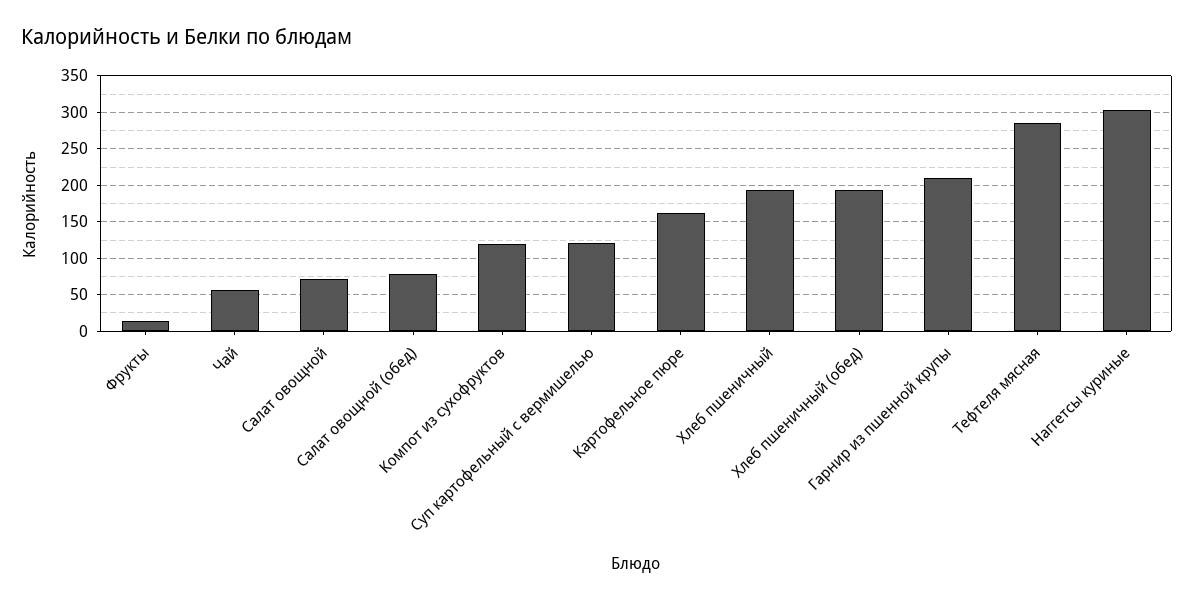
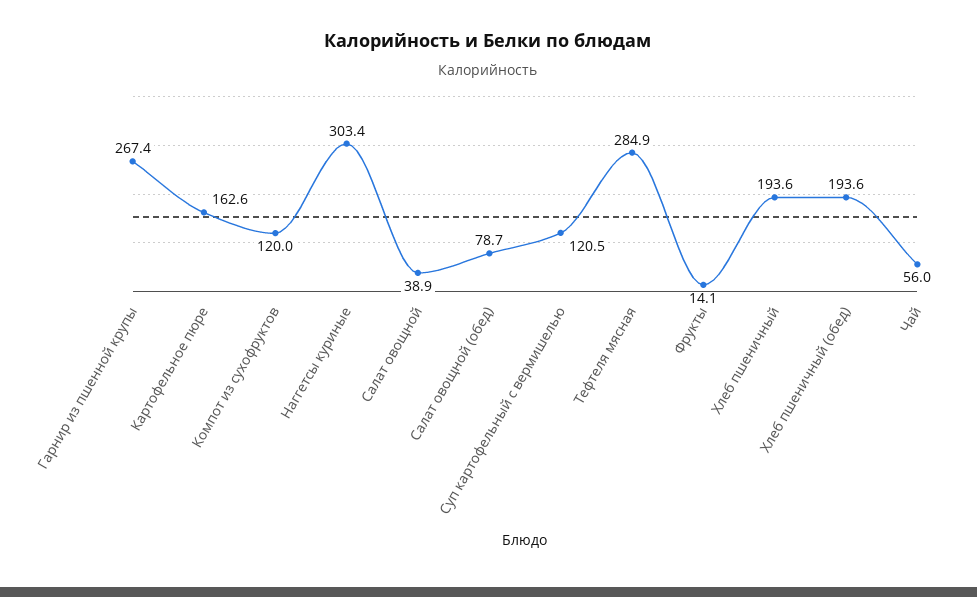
Салат овощной: 70 -> 38.9
Гарнир из пшенной крупы: 210 -> 267.4

